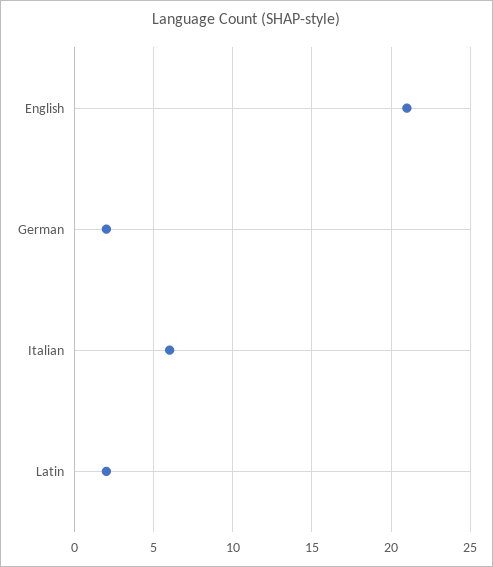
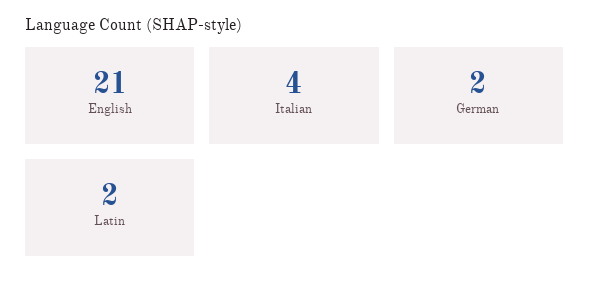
Italian: 6 -> 4

